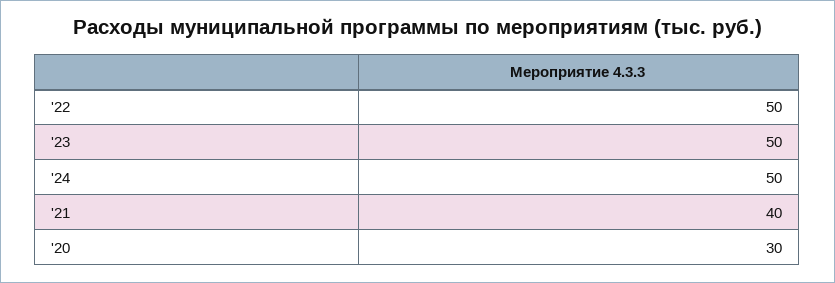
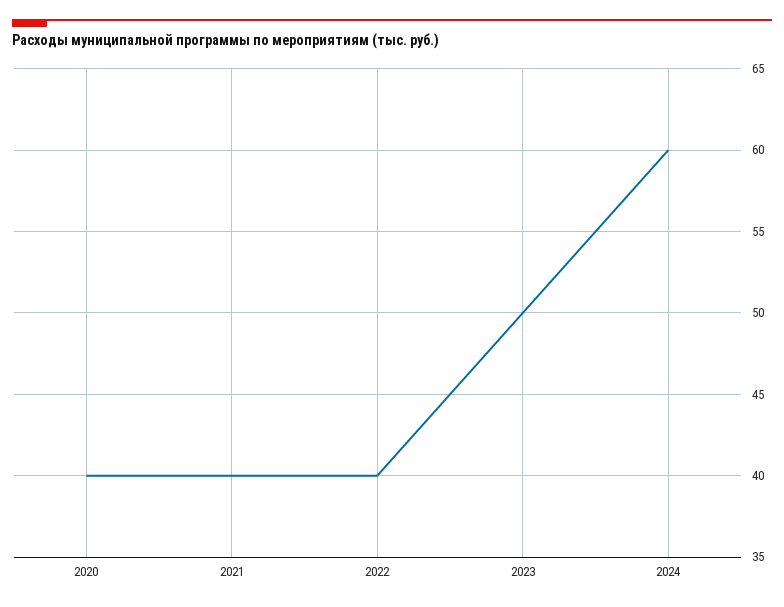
'22: 50 -> 40
'24: 50 -> 60
'20: 30 -> 40

